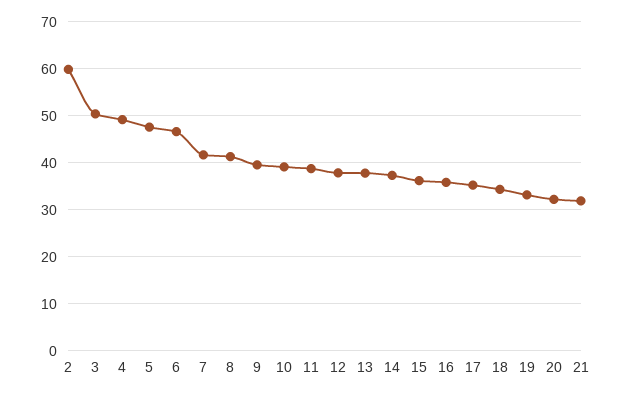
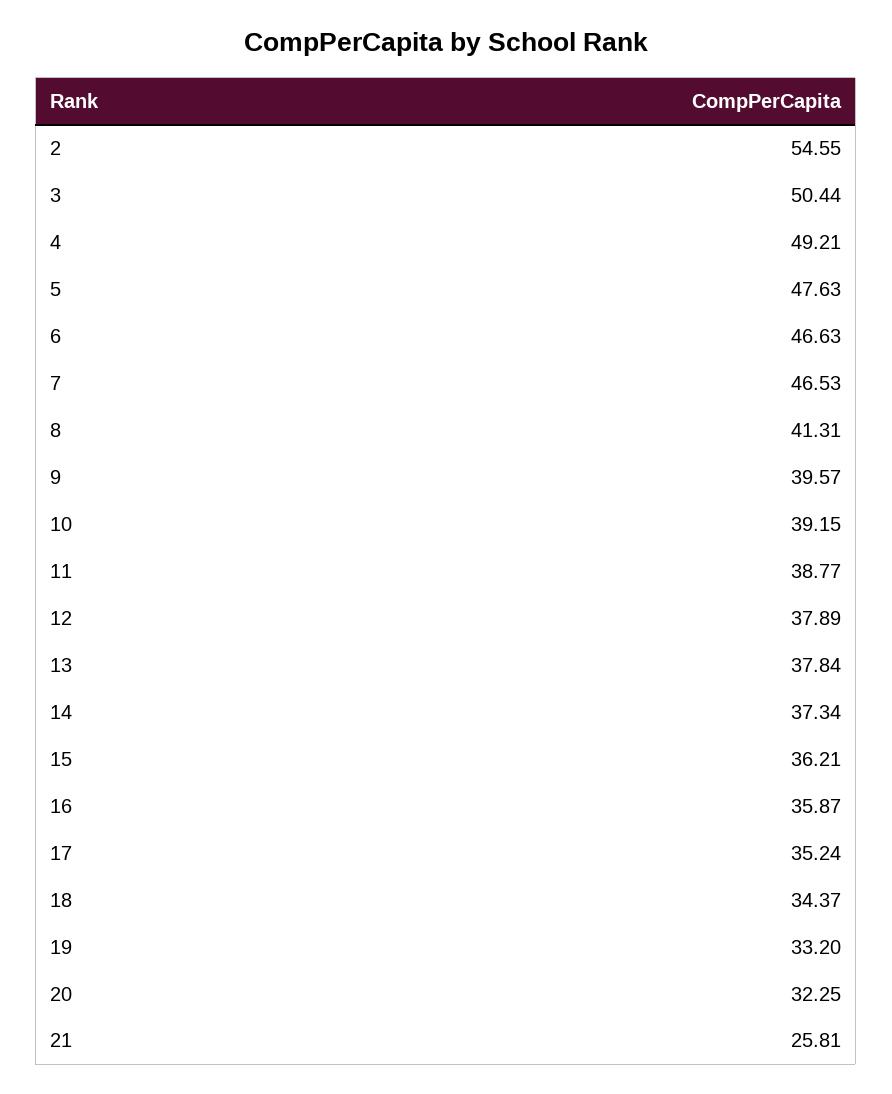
2: 60 -> 54.55
7: 42 -> 46.53
21: 32 -> 25.81

